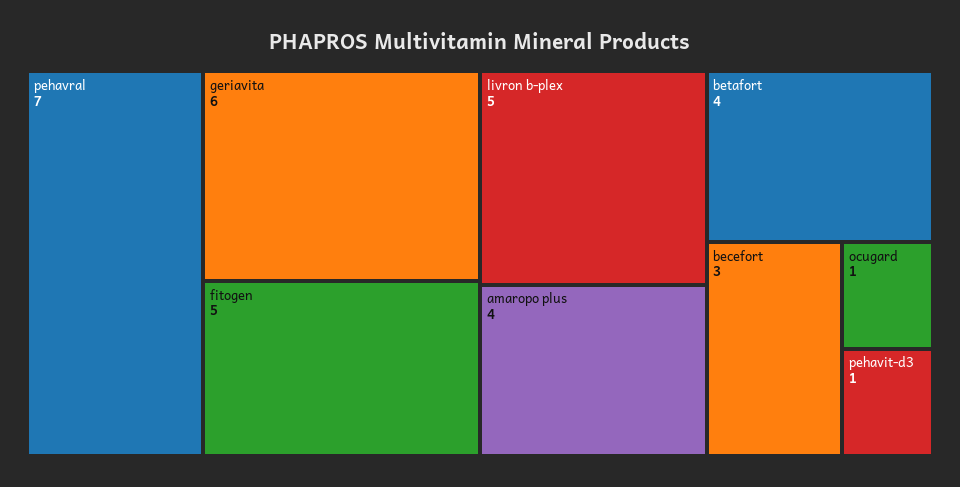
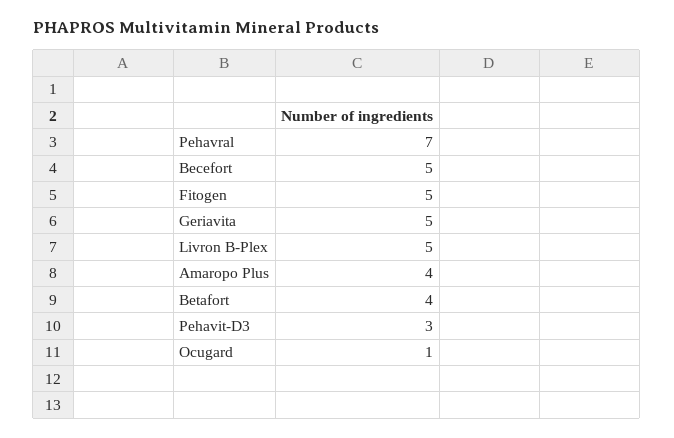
geriavita: 6 -> 5
becefort: 3 -> 5
pehavit-d3: 1 -> 3

